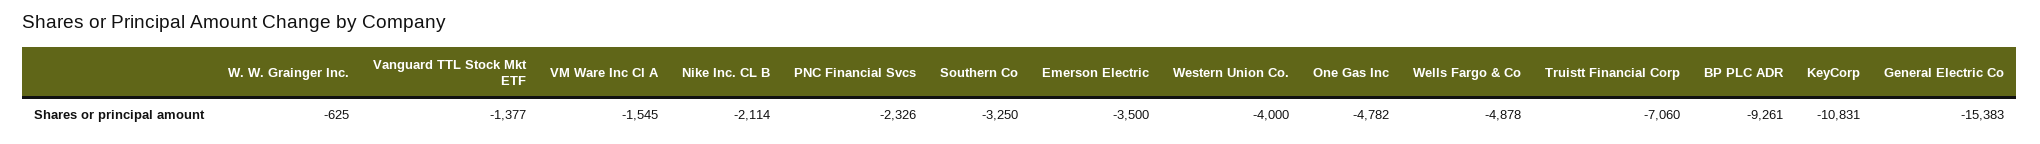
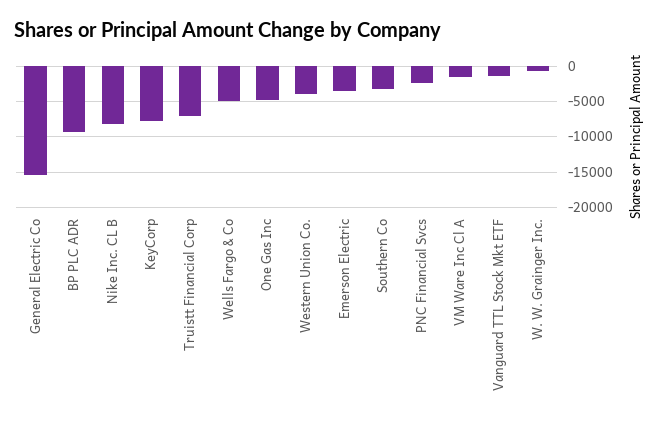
Nike Inc. CL B: -2114 -> -8000
KeyCorp: -10831 -> -8000

